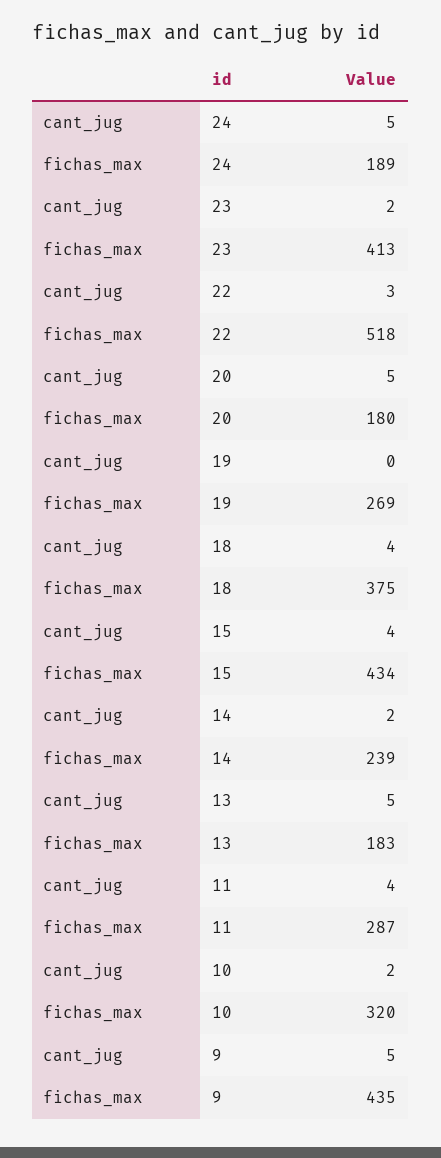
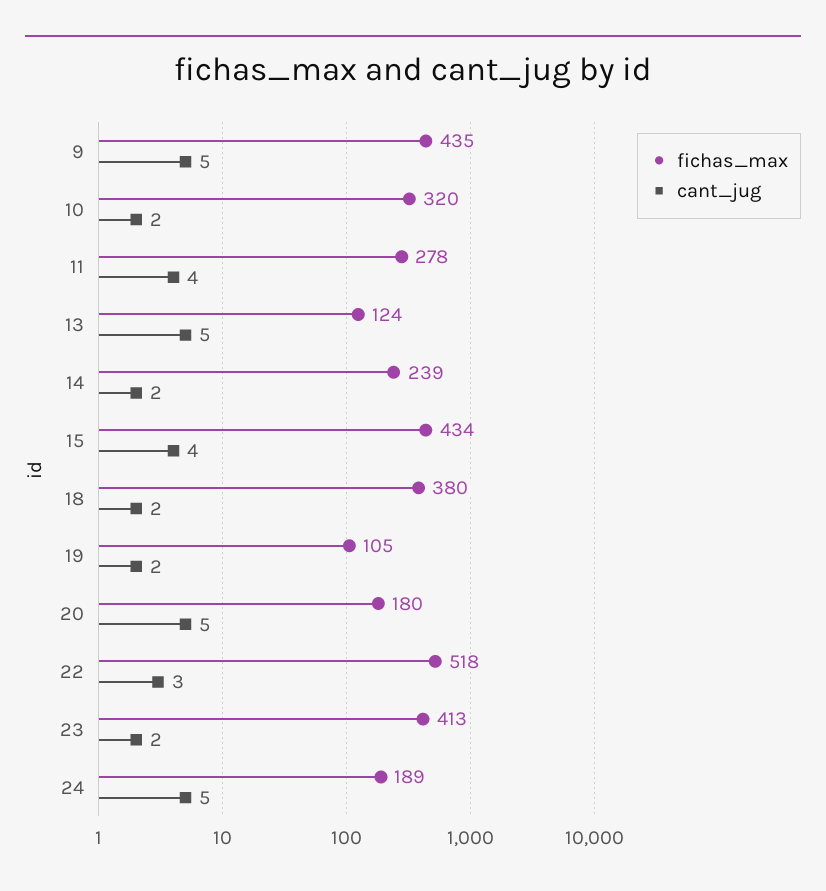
cant_jug, 19: 0 -> 2
fichas_max, 19: 269 -> 105
cant_jug, 18: 4 -> 2
fichas_max, 18: 375 -> 380
fichas_max, 13: 183 -> 124
fichas_max, 11: 287 -> 278

